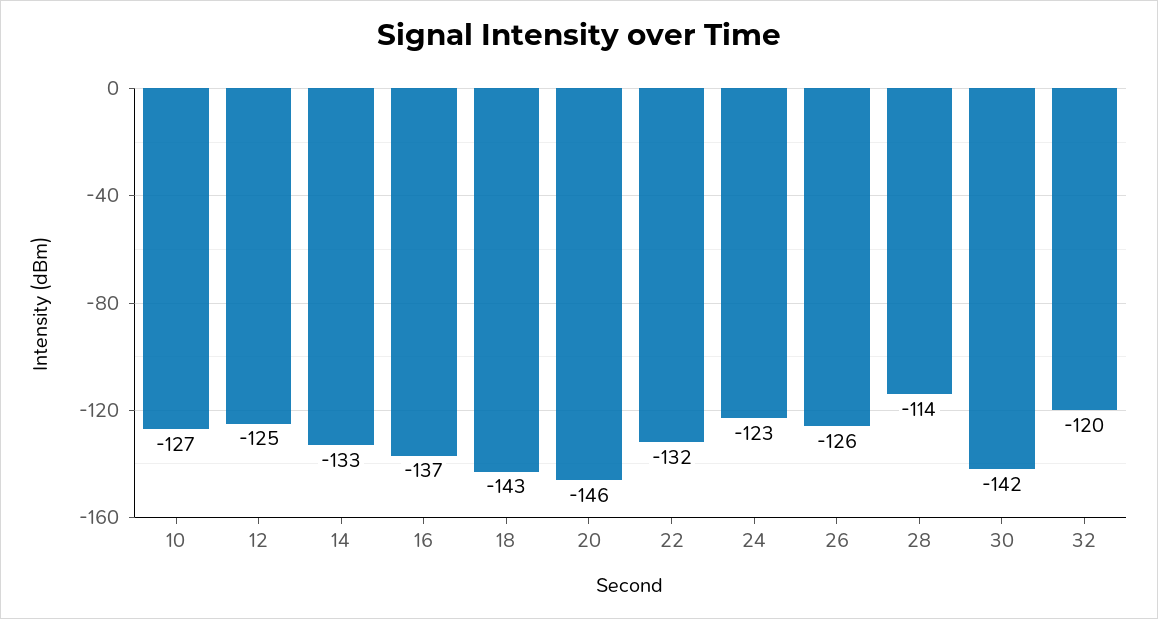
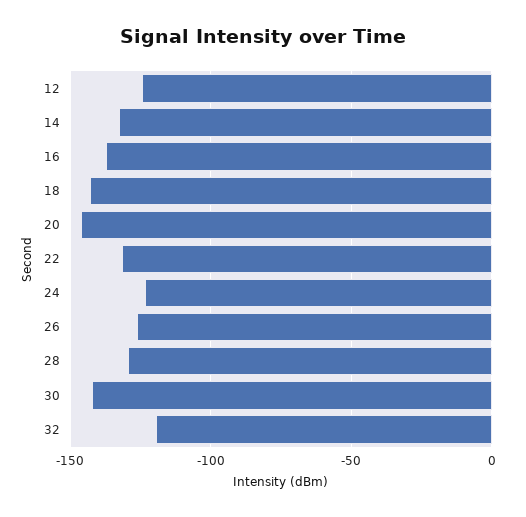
10: -127 -> none
28: -114 -> -130

